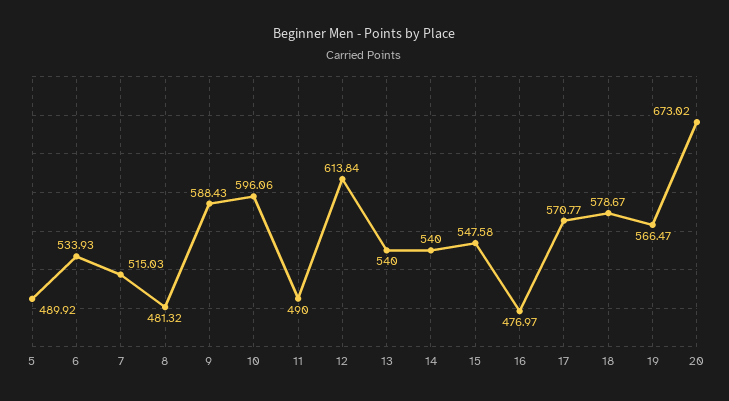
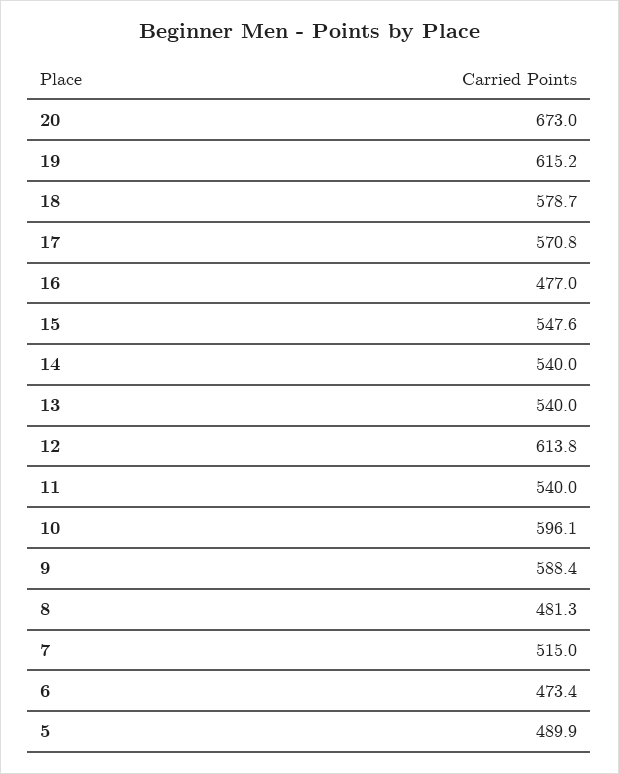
6: 533.93 -> 473.4
11: 490 -> 540
19: 566.47 -> 615.2

